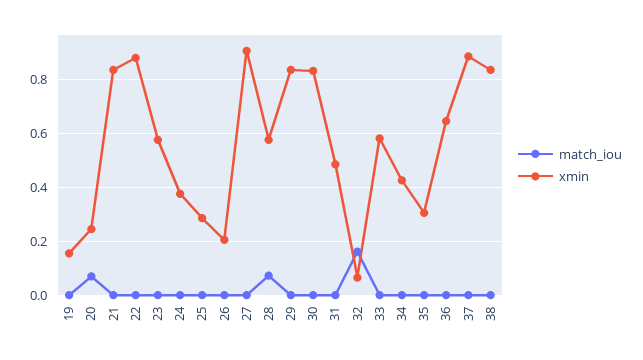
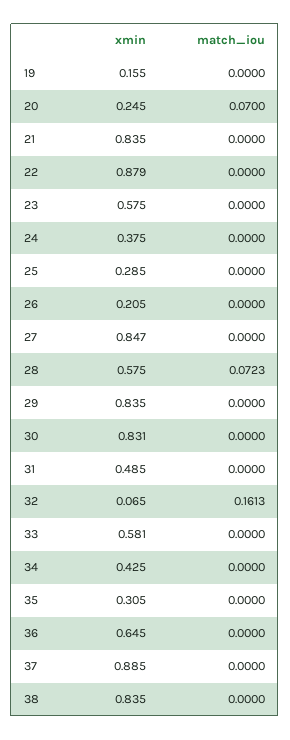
xmin, 27: 0.9 -> 0.847

